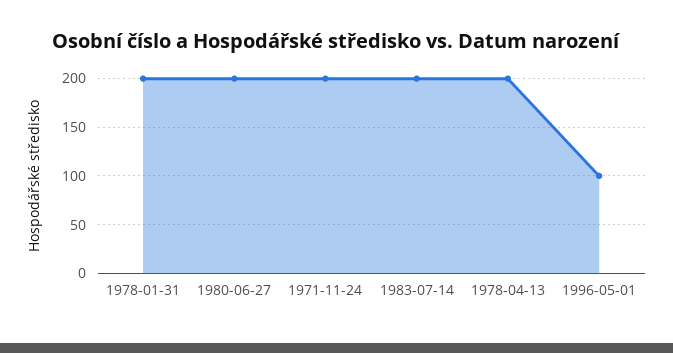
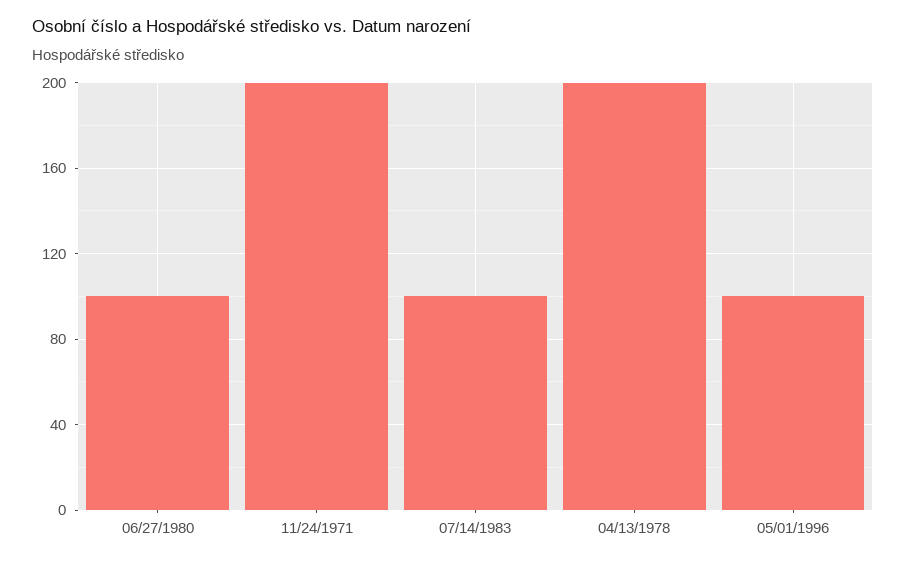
1978-01-31: 200 -> none
1980-06-27: 200 -> 100
1983-07-14: 200 -> 100

